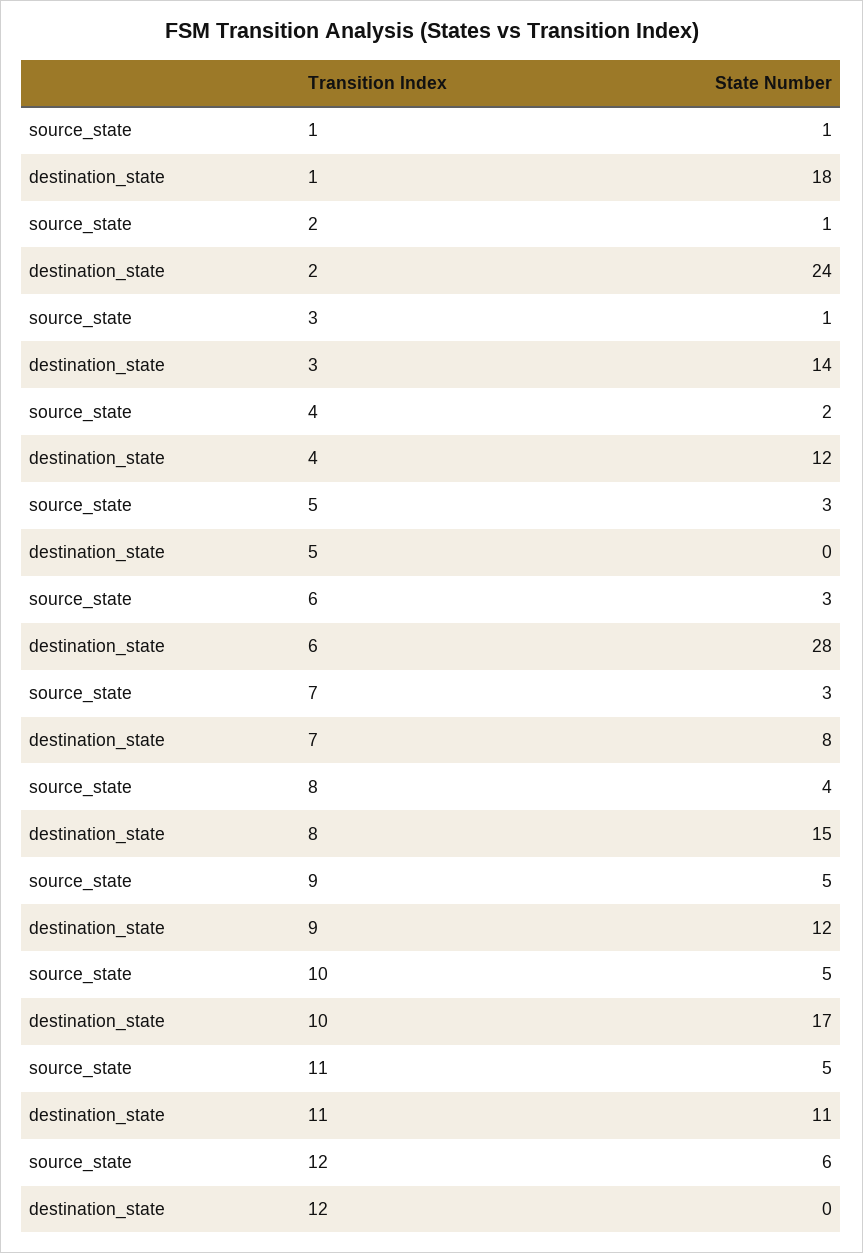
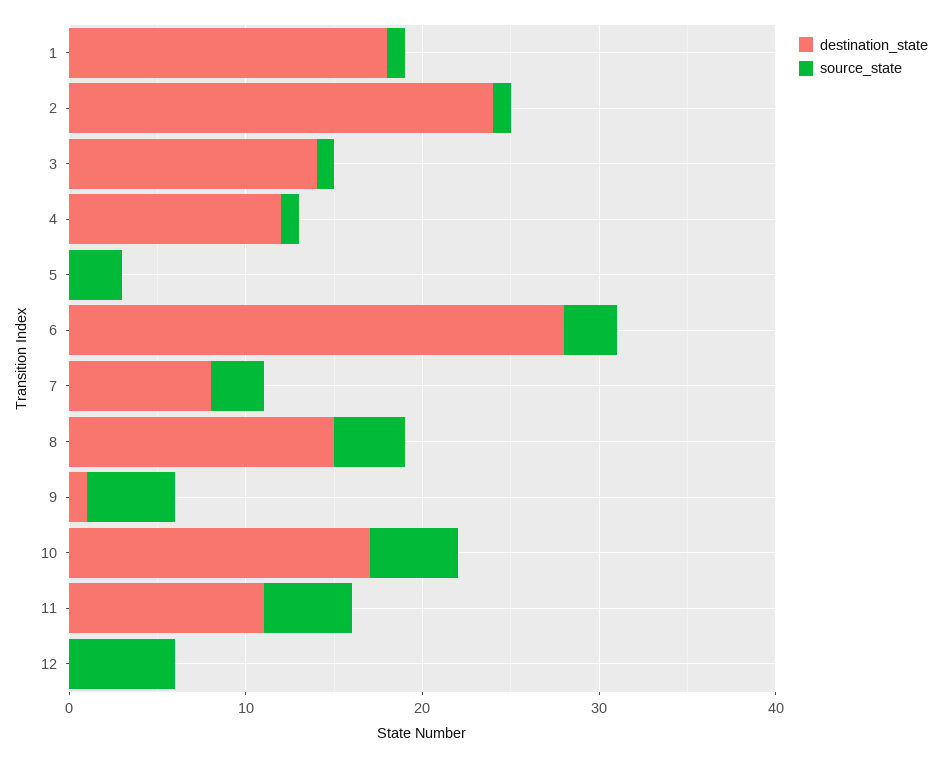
source_state, 4: 2 -> 1
destination_state, 9: 12 -> 1

